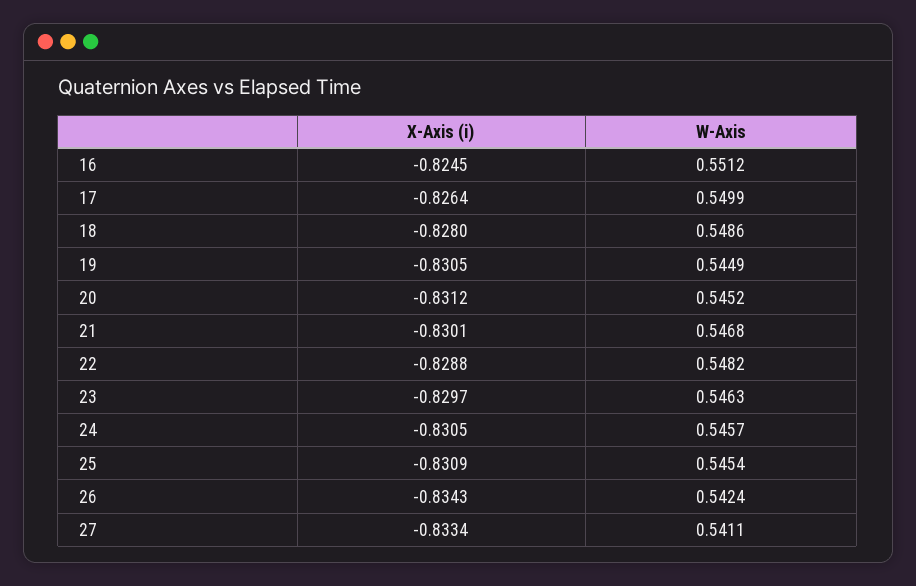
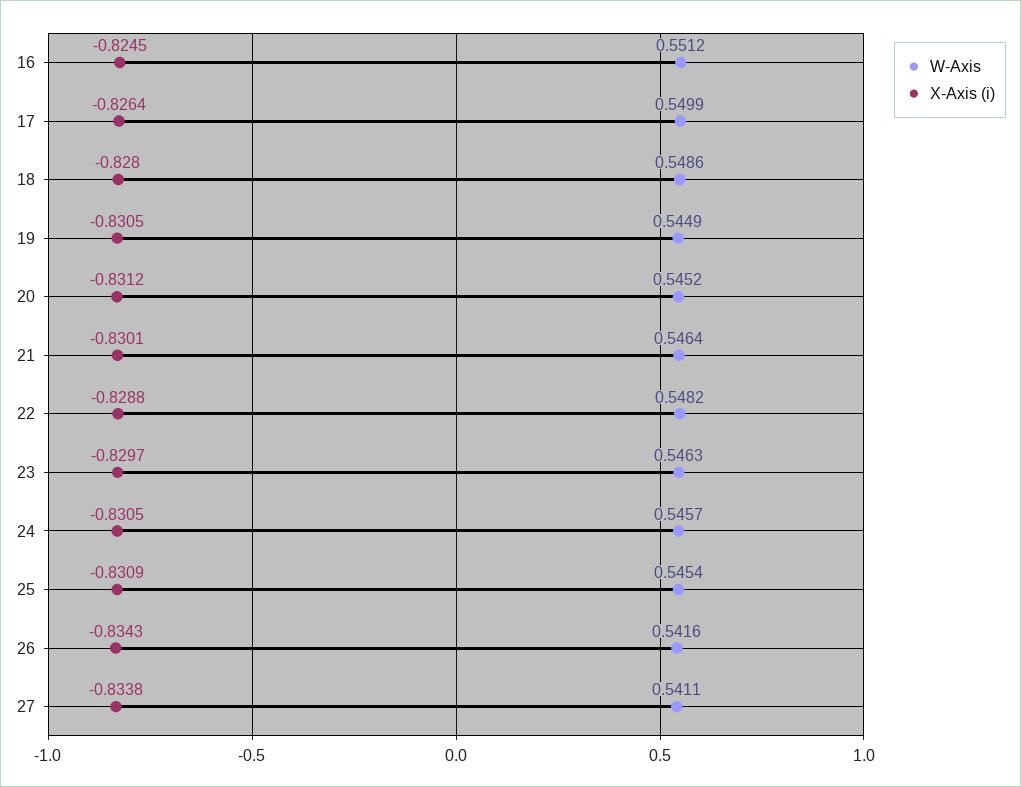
W-Axis, 21: 0.5468 -> 0.5464
W-Axis, 26: 0.5424 -> 0.5416
X-Axis (i), 27: -0.8334 -> -0.8338

